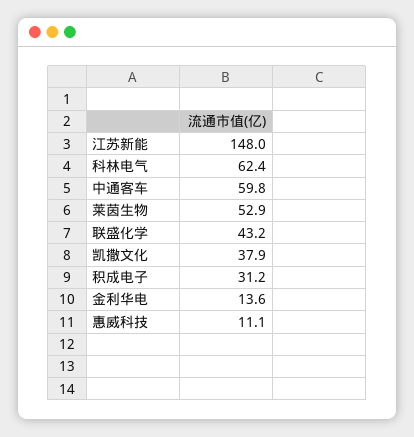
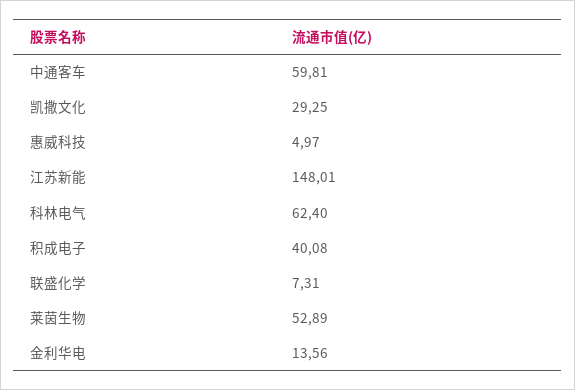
联盛化学: 43.2 -> 7.31
凯撒文化: 37.9 -> 29.25
积成电子: 31.2 -> 40.08
惠威科技: 11.1 -> 4.97

